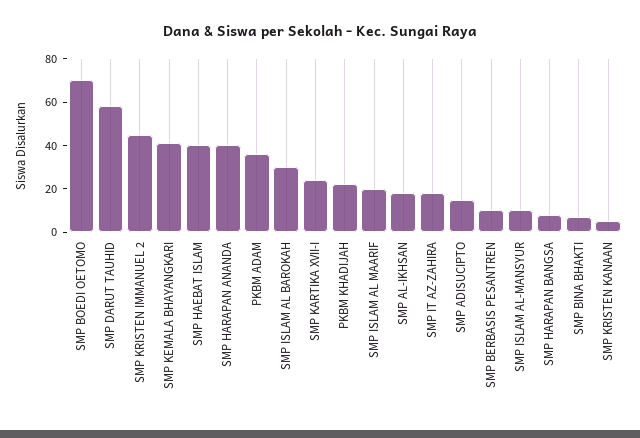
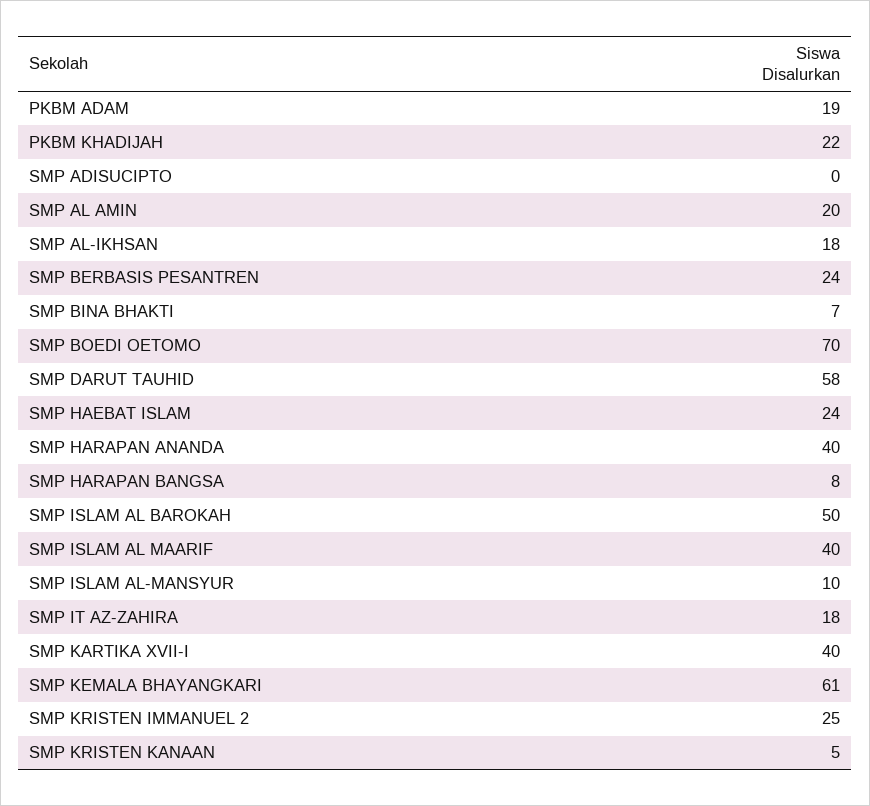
SMP KRISTEN IMMANUEL 2: 45 -> 25
SMP KEMALA BHAYANGKARI: 40 -> 61
SMP HAEBAT ISLAM: 40 -> 24
PKBM ADAM: 35 -> 19
SMP ISLAM AL BAROKAH: 30 -> 50
SMP KARTIKA XVII-I: 25 -> 40
SMP ISLAM AL MAARIF: 20 -> 40
SMP ADISUCIPTO: 15 -> 0
SMP BERBASIS PESANTREN: 10 -> 24
SMP AL AMIN: none -> 20

